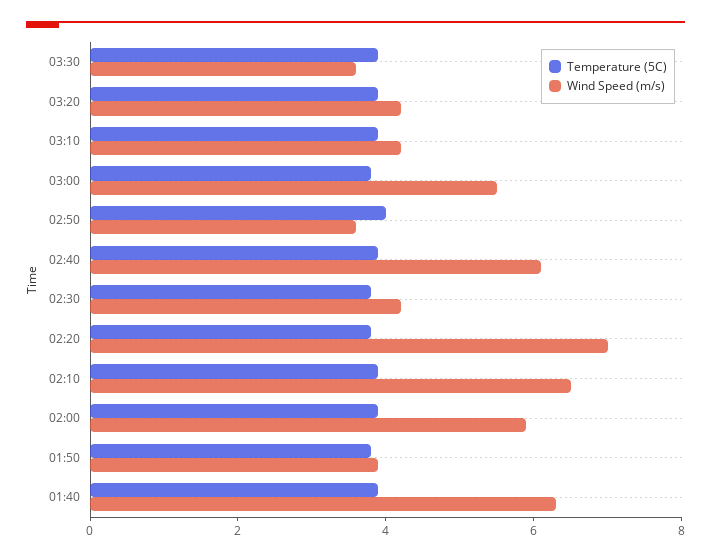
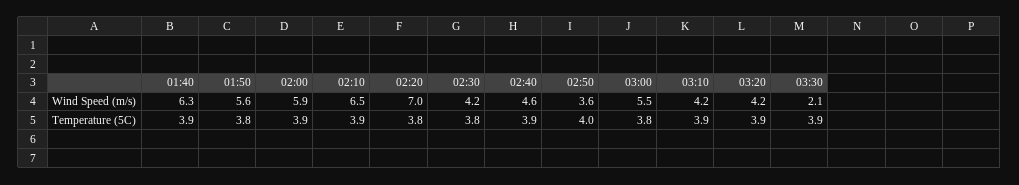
Wind Speed (m/s), 03:30: 3.5 -> 2.1
Wind Speed (m/s), 02:40: 6 -> 4.6
Wind Speed (m/s), 01:50: 4 -> 5.6

